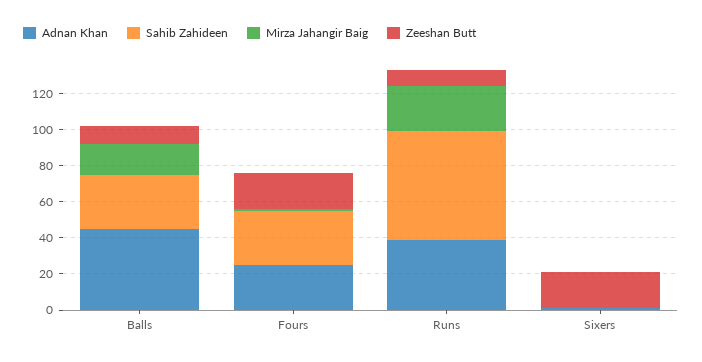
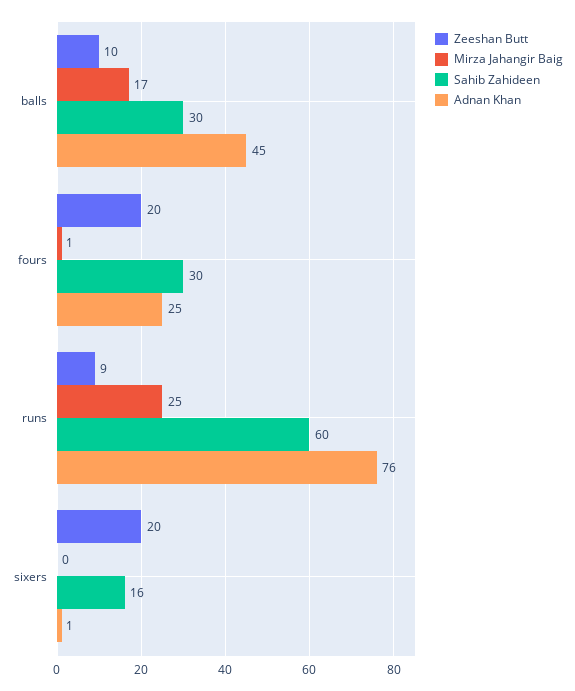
Adnan Khan, Runs: 40 -> 76
Sahib Zahideen, Sixers: 0 -> 16

